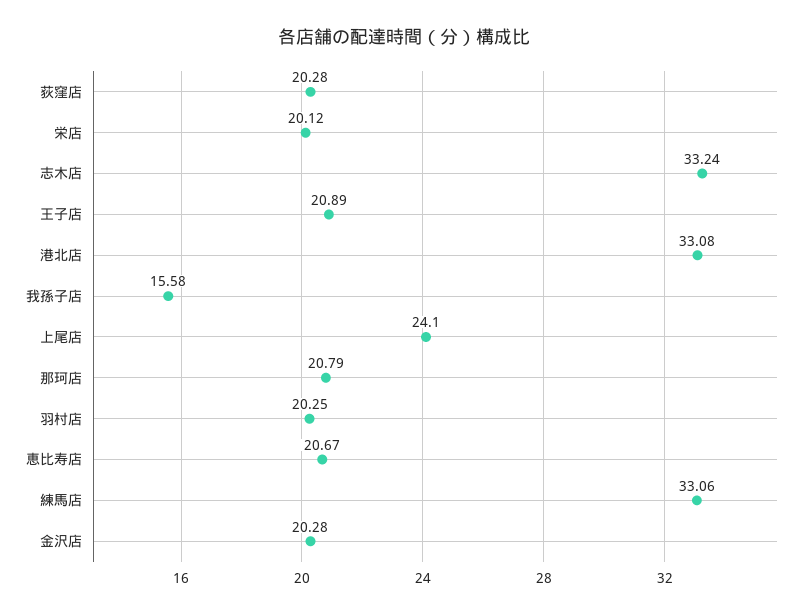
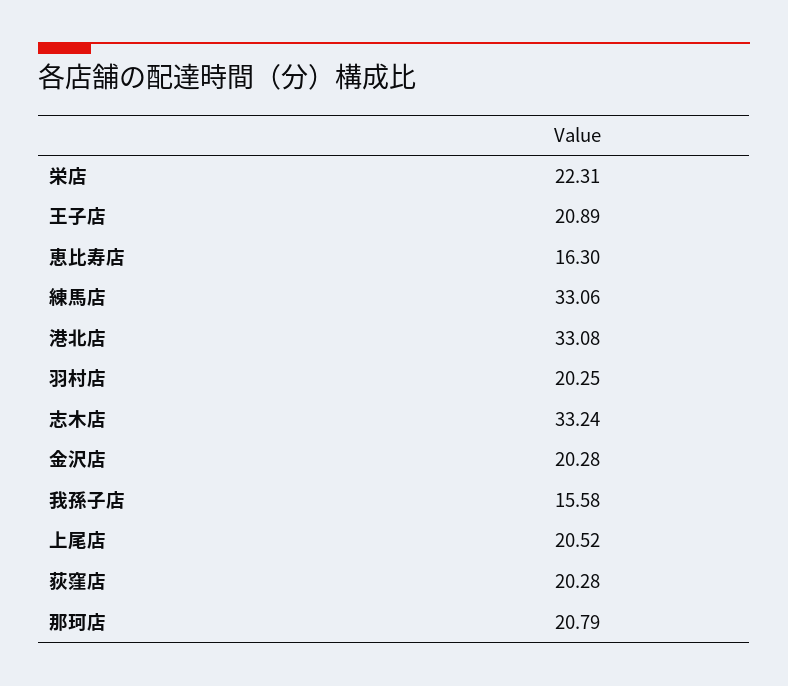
栄店: 20.12 -> 22.31
上尾店: 24.1 -> 20.52
恵比寿店: 20.67 -> 16.3

